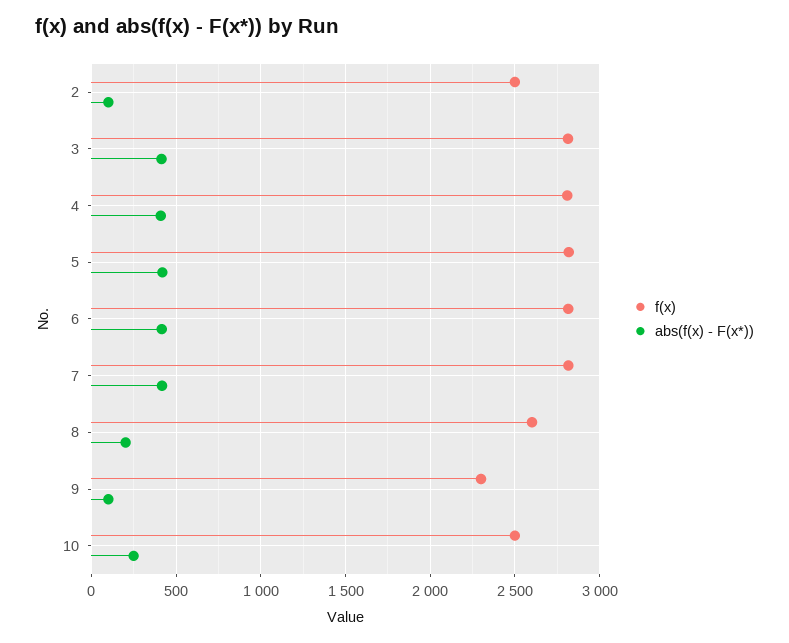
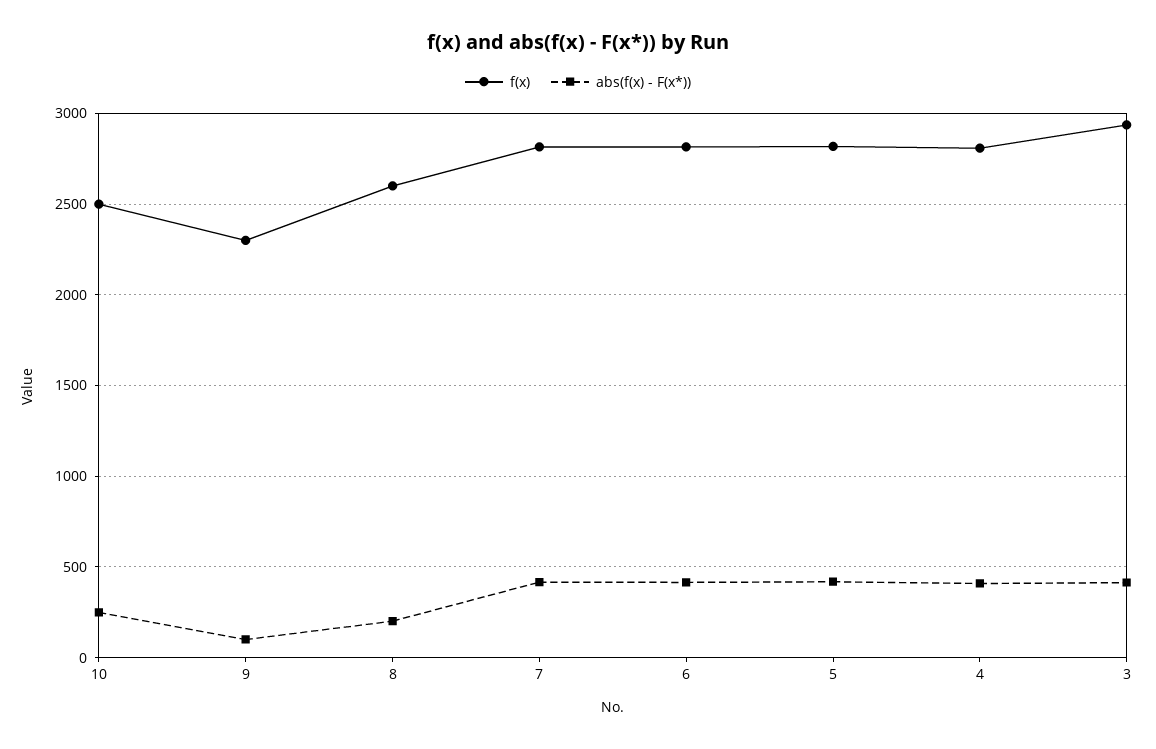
f(x), 2: 2500 -> none
abs(f(x) - F(x*)), 2: 100 -> none
f(x), 3: 2800 -> 2950

